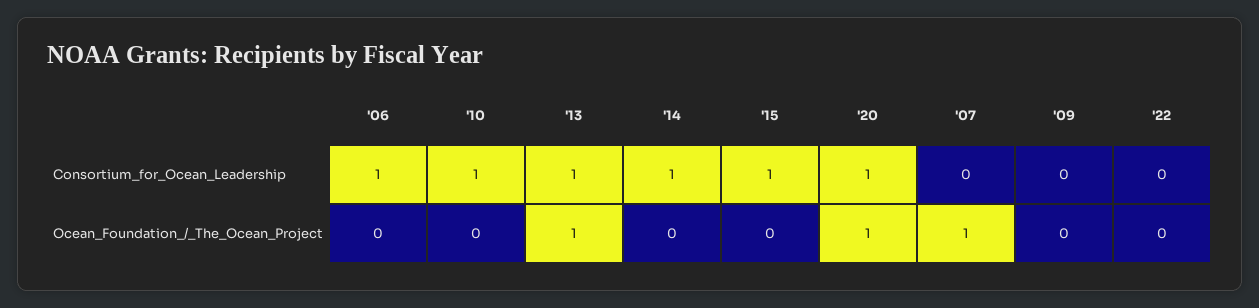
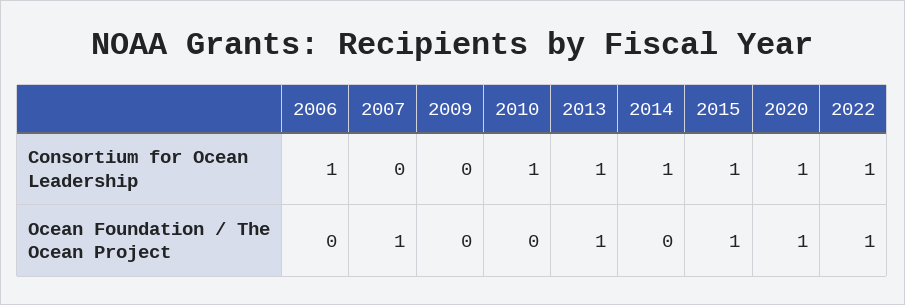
'22, Consortium_for_Ocean_Leadership: 0 -> 1
'15, Ocean_Foundation_/_The_Ocean_Project: 0 -> 1
'22, Ocean_Foundation_/_The_Ocean_Project: 0 -> 1

